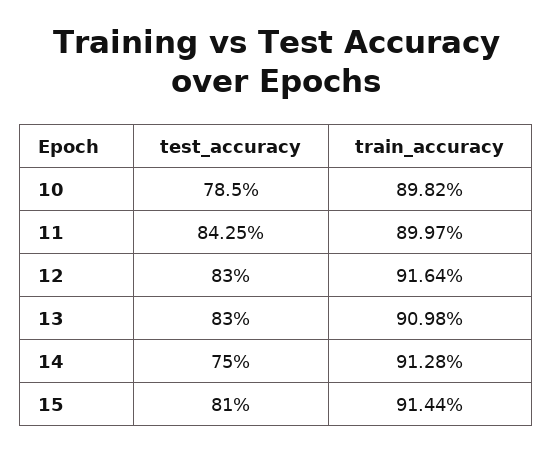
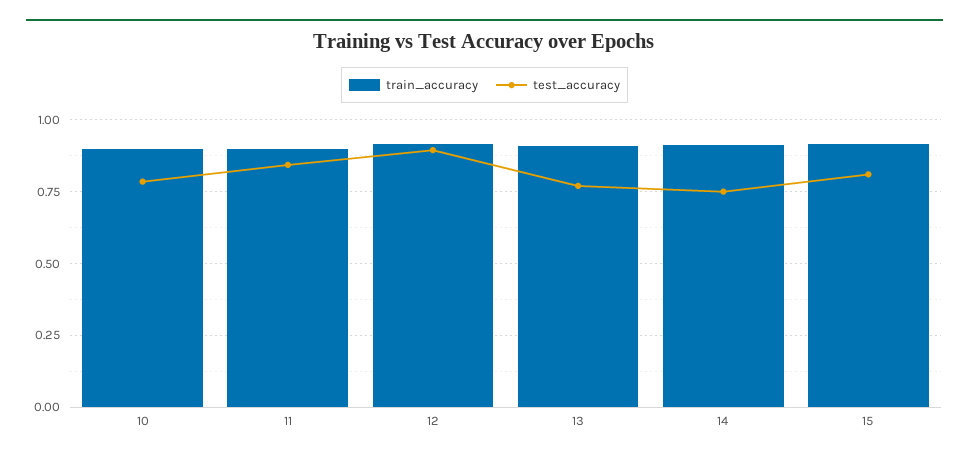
test_accuracy, 12: 0.83 -> 0.9
test_accuracy, 13: 0.83 -> 0.775

